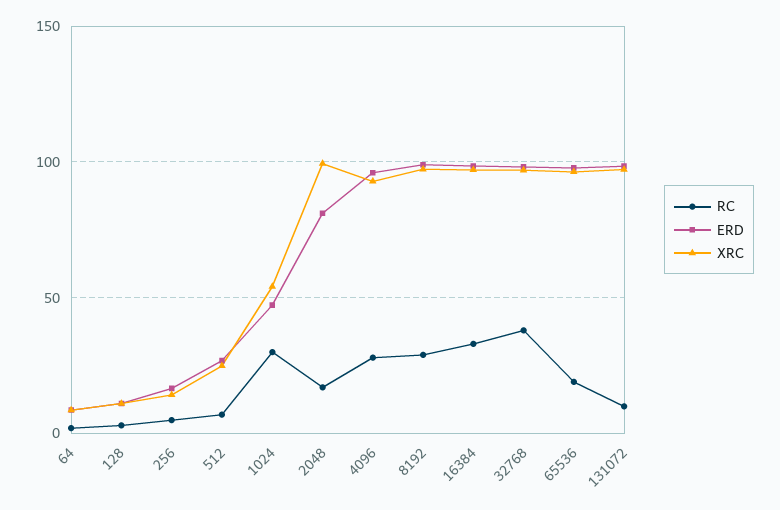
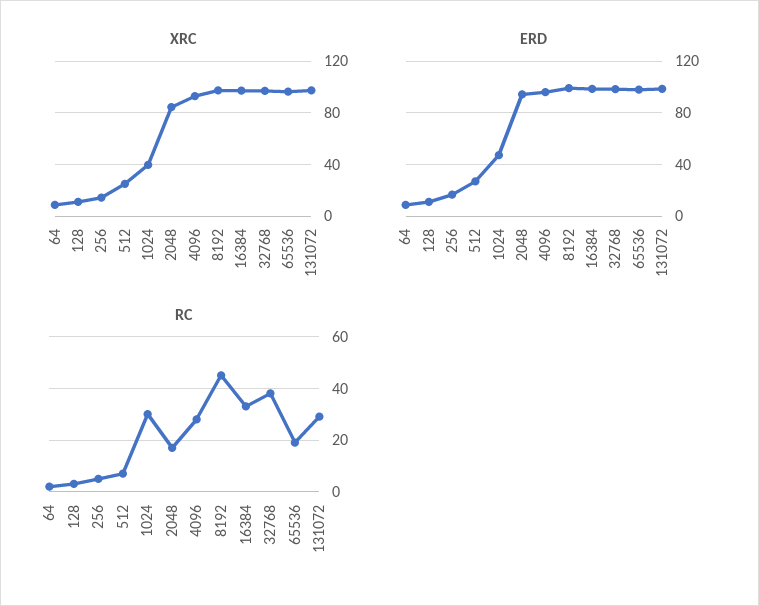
XRC, 1024: 55 -> 40
ERD, 2048: 80 -> 95
XRC, 2048: 100 -> 85
RC, 8192: 30 -> 45
RC, 131072: 10 -> 30

